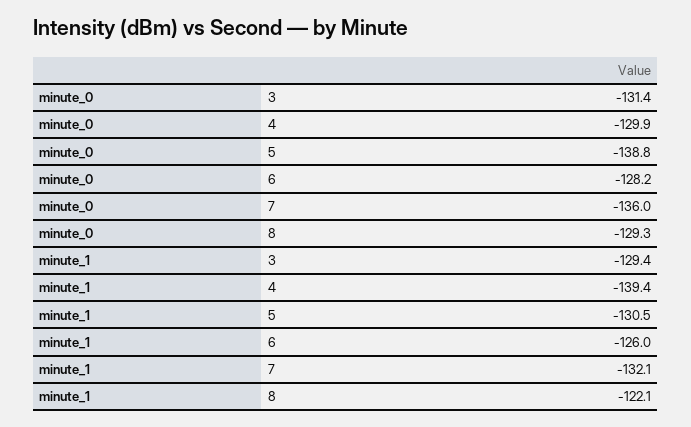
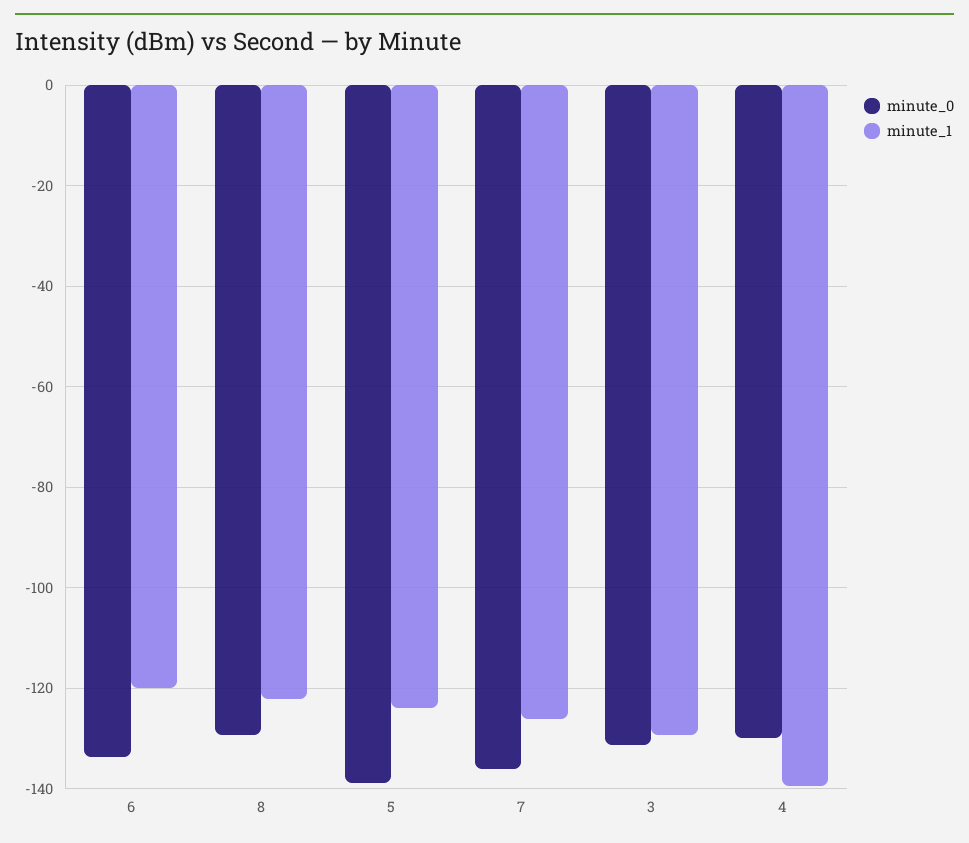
minute_0, 6: -128.2 -> -134
minute_1, 5: -130.5 -> -124
minute_1, 6: -126 -> -120
minute_1, 7: -132.1 -> -126

